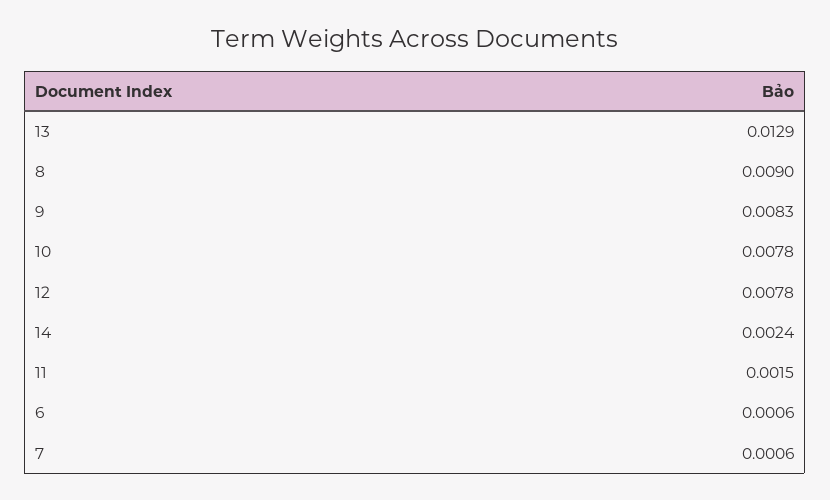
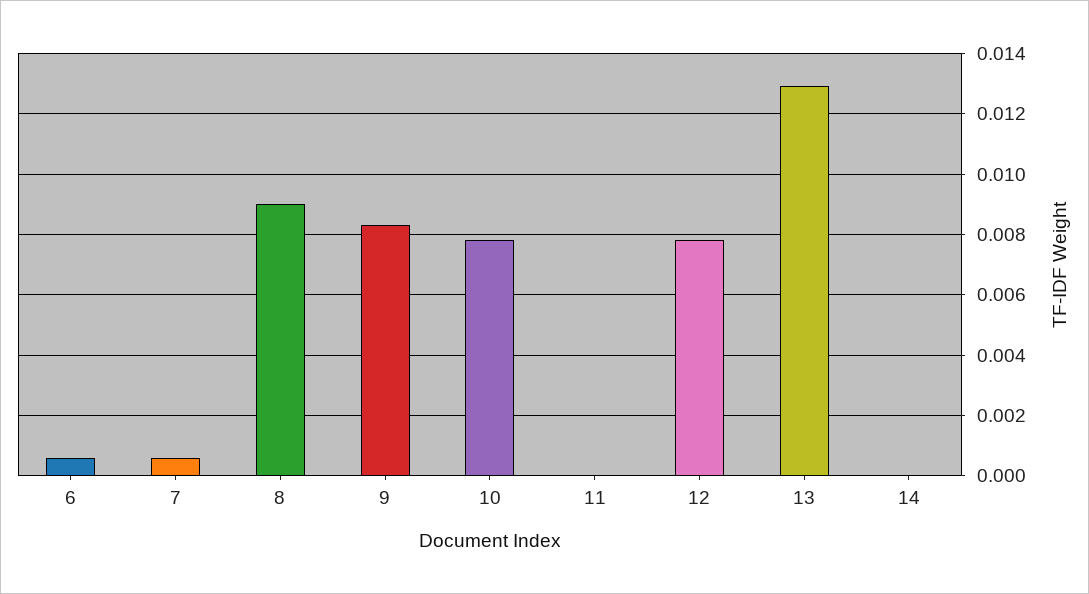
14: 0.0024 -> 0
11: 0.0015 -> 0

